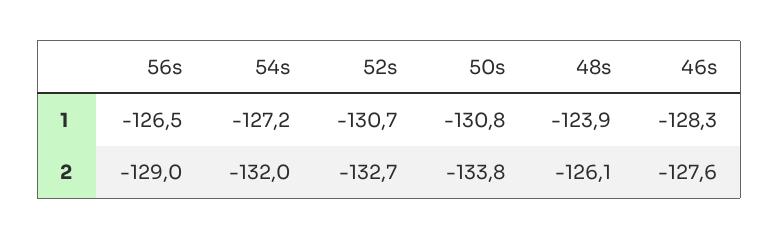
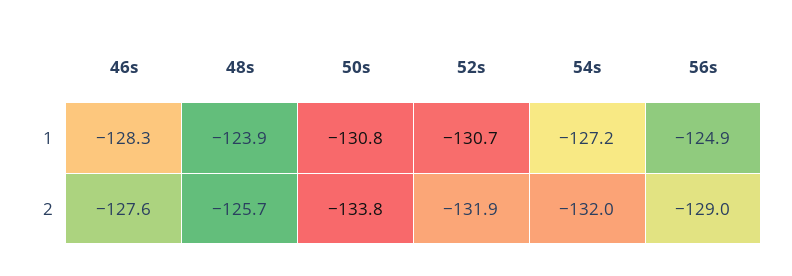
56s, 1: -126.5 -> -124.9
52s, 2: -132.7 -> -131.9
48s, 2: -126.1 -> -125.7

